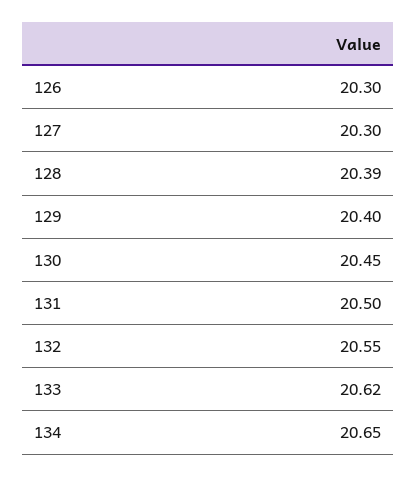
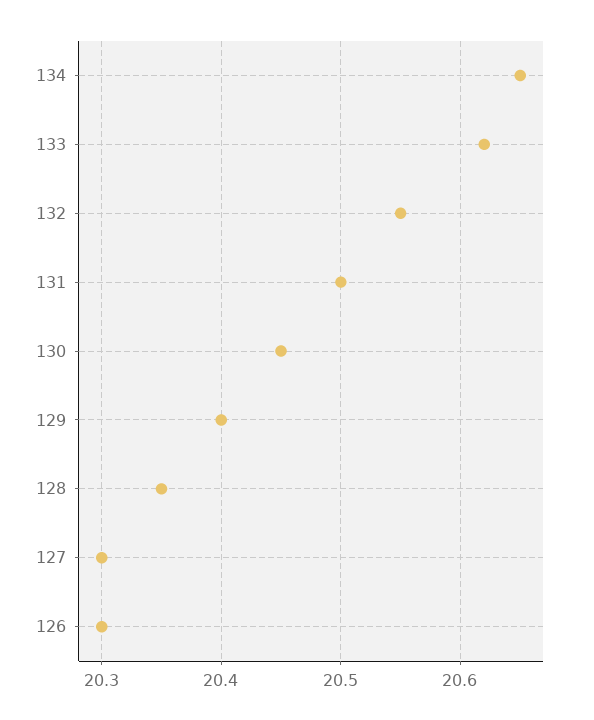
128: 20.39 -> 20.35

